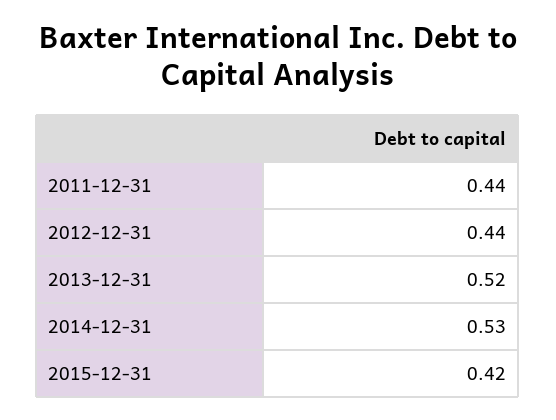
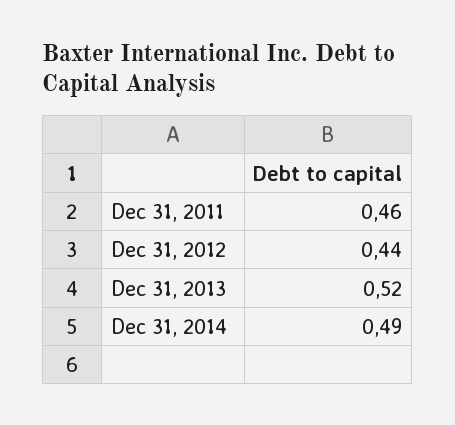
2011-12-31: 0.44 -> 0.46
2014-12-31: 0.53 -> 0.49
2015-12-31: 0.42 -> none

